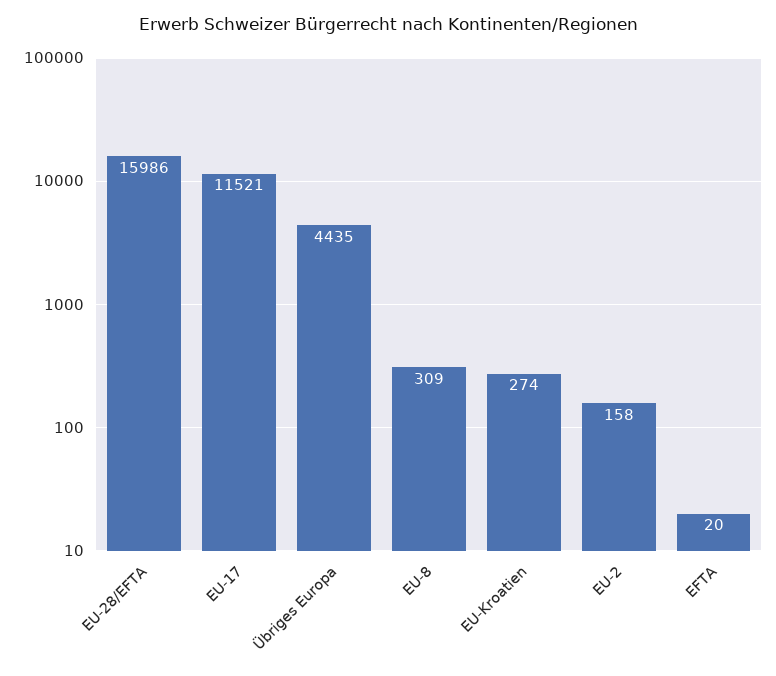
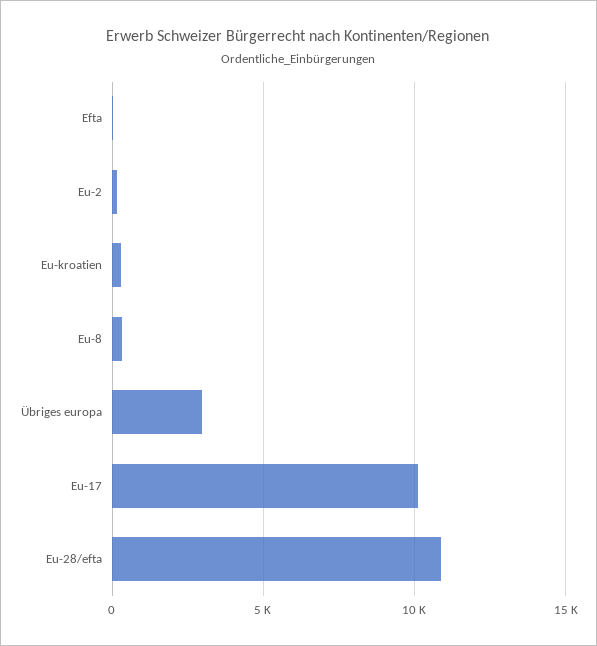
EU-28/EFTA: 15986 -> 11000
EU-17: 11521 -> 10000
Übriges Europa: 4435 -> 3000

